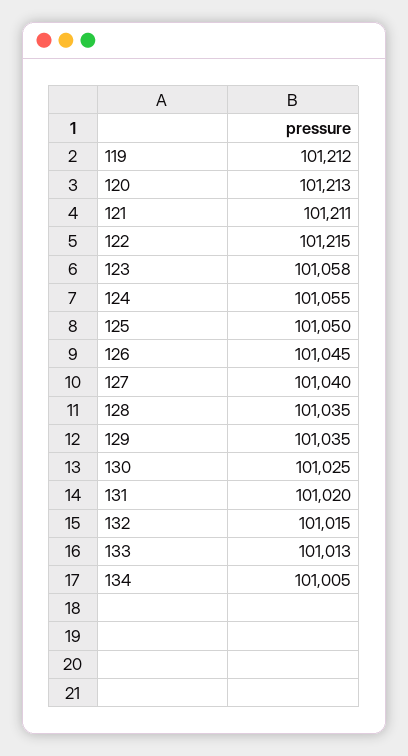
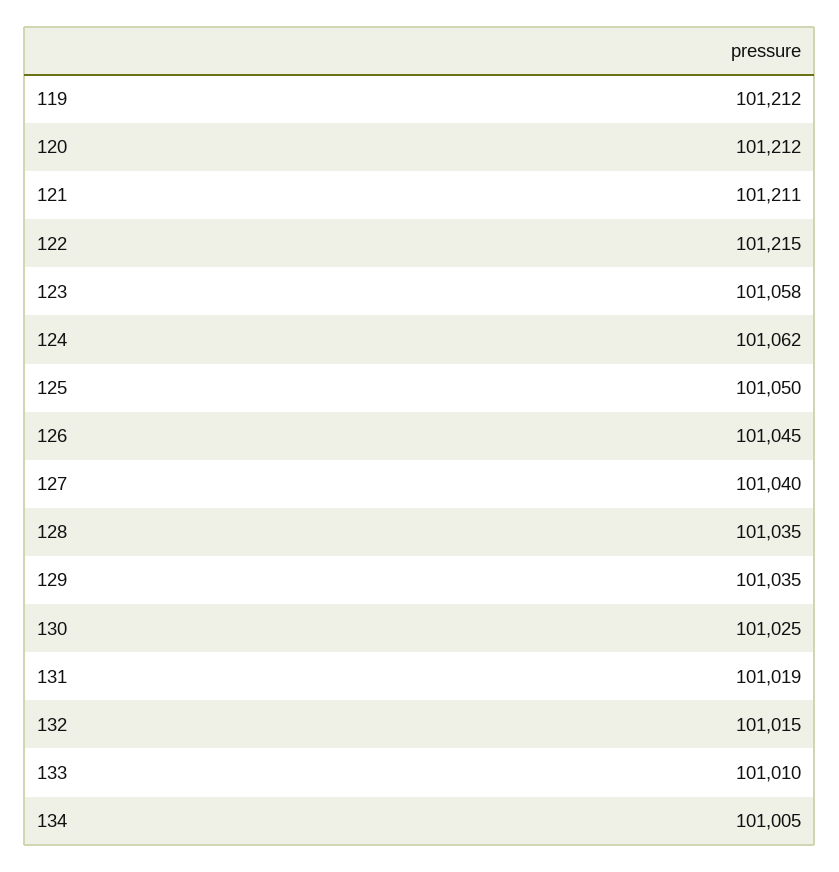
120: 101213 -> 101212
124: 101055 -> 101062
131: 101020 -> 101019
133: 101013 -> 101010

